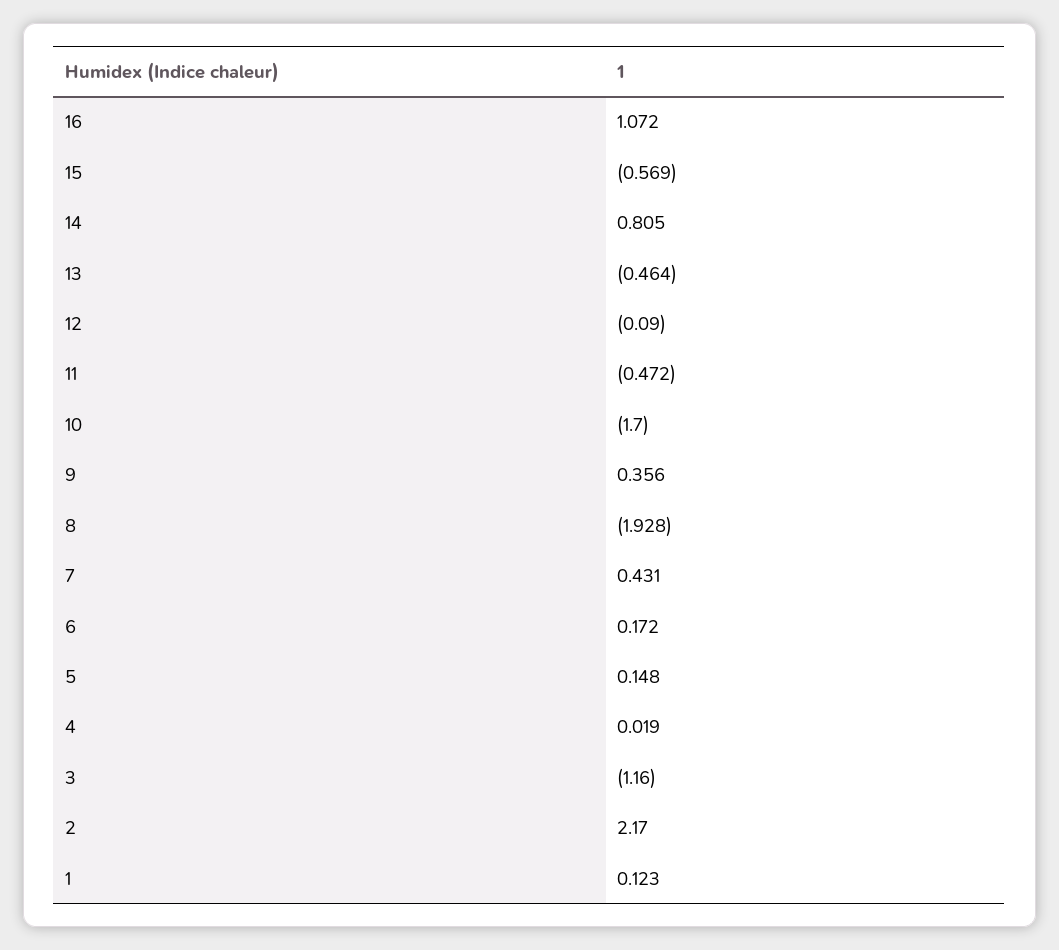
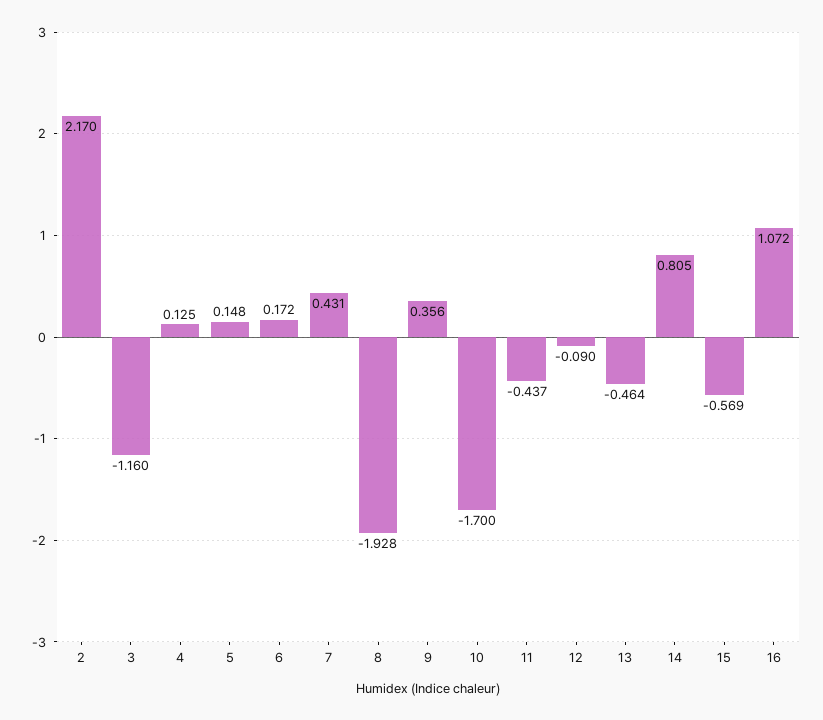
11: -0.472 -> -0.437
4: 0.019 -> 0.125
1: 0.123 -> none

